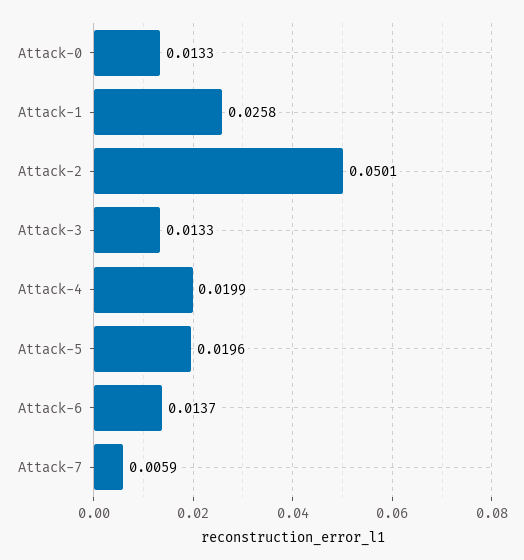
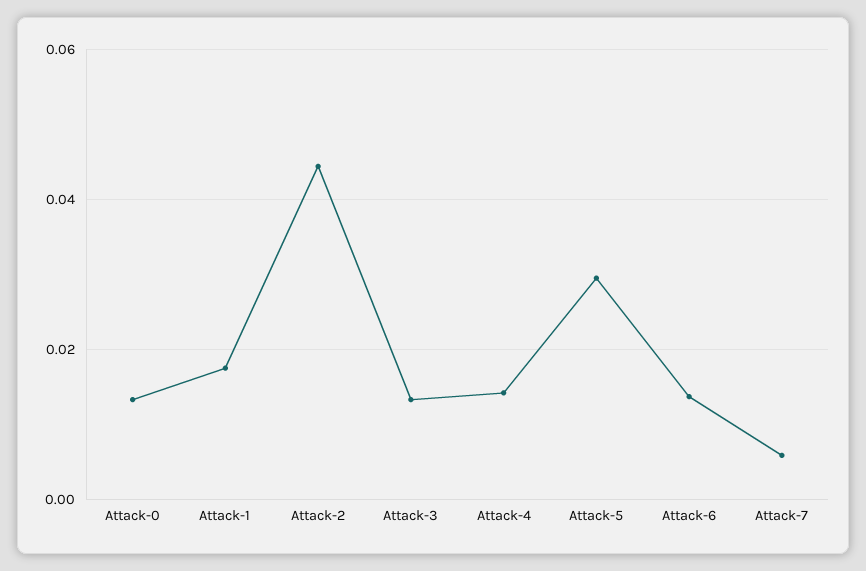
Attack-1: 0.0258 -> 0.018
Attack-2: 0.0501 -> 0.044
Attack-4: 0.0199 -> 0.014
Attack-5: 0.0196 -> 0.03

